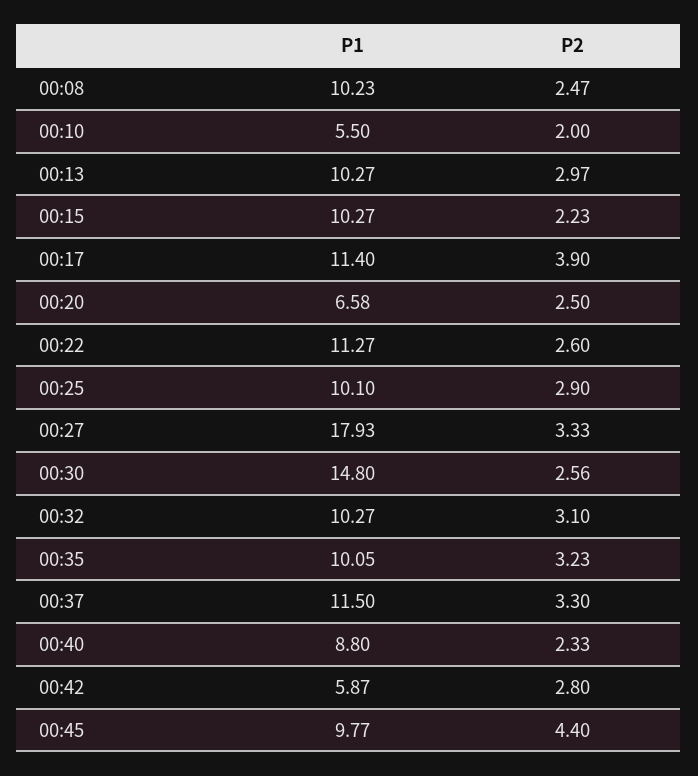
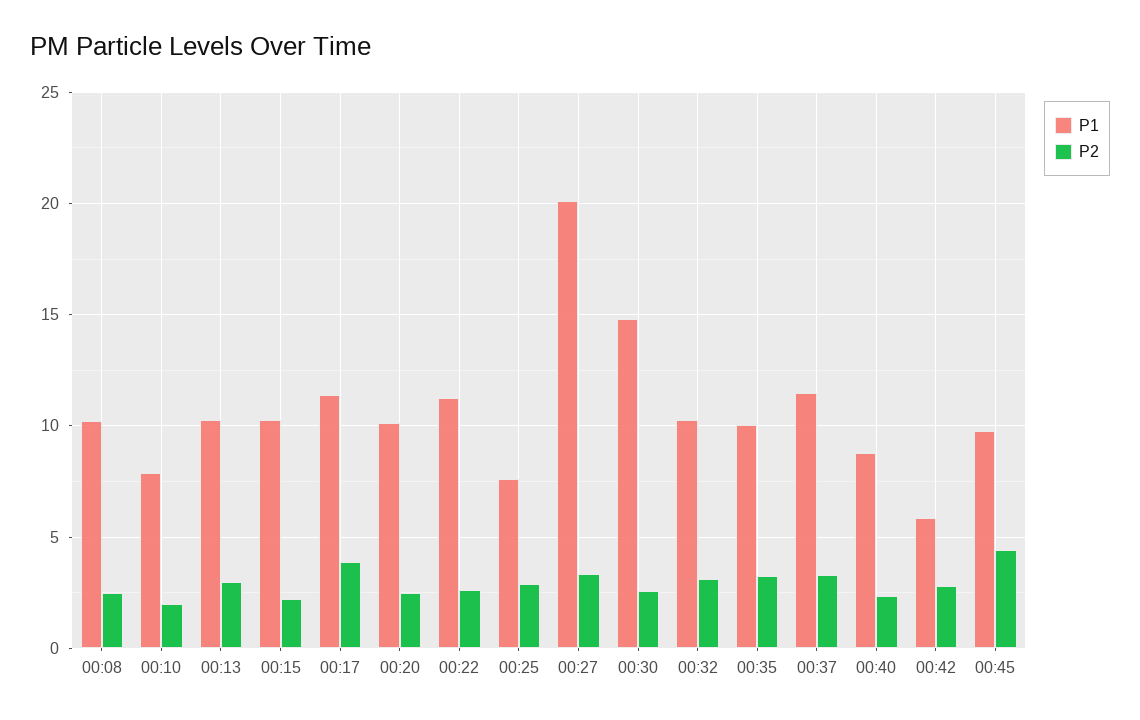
P1, 00:10: 5.5 -> 8
P1, 00:20: 6.58 -> 10
P1, 00:25: 10.1 -> 7.5
P1, 00:27: 17.93 -> 20

